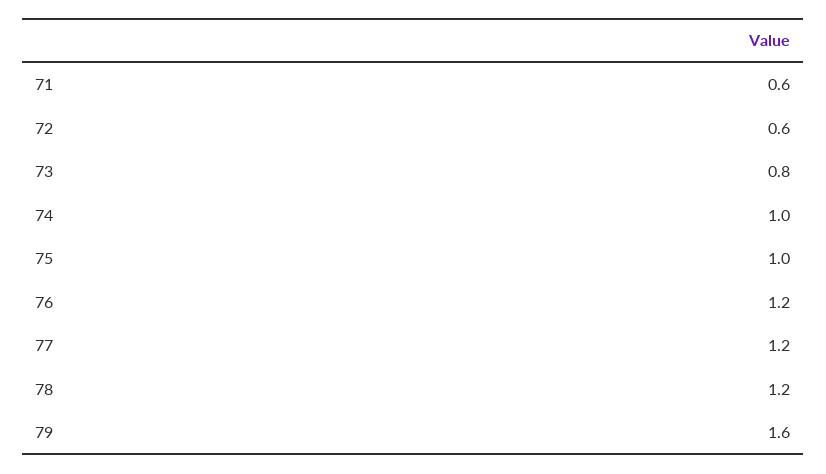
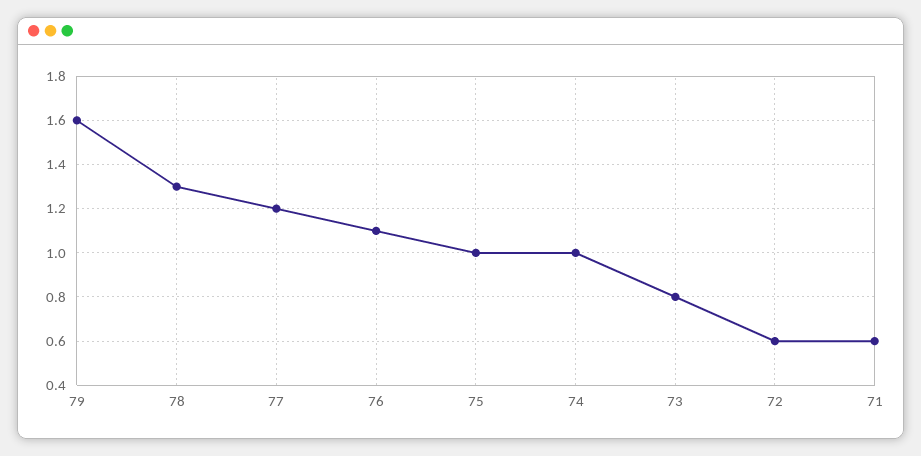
76: 1.2 -> 1.1
78: 1.2 -> 1.3

